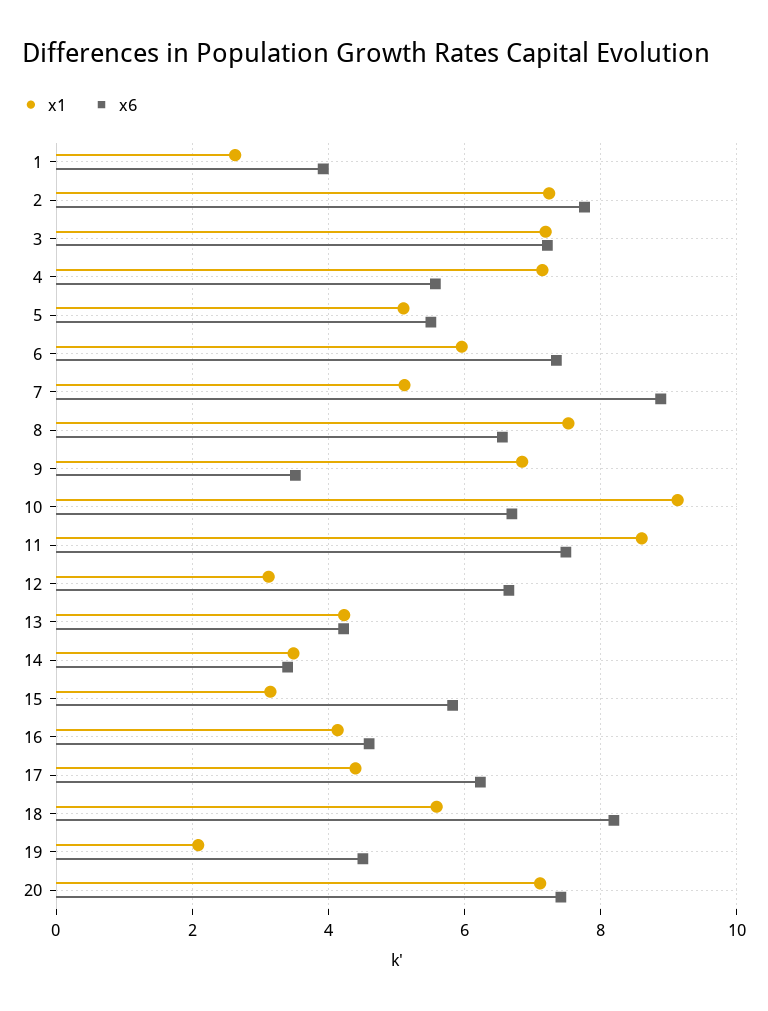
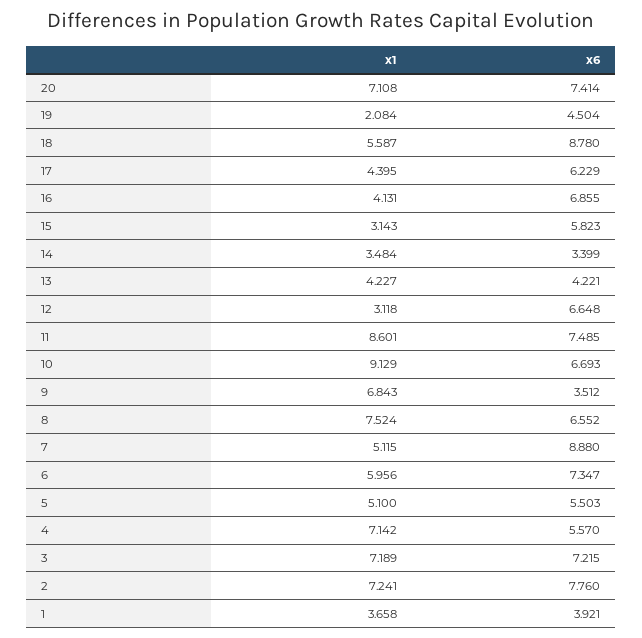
x1, 1: 2.6 -> 3.658
x6, 16: 4.6 -> 6.855
x6, 18: 8.2 -> 8.78

